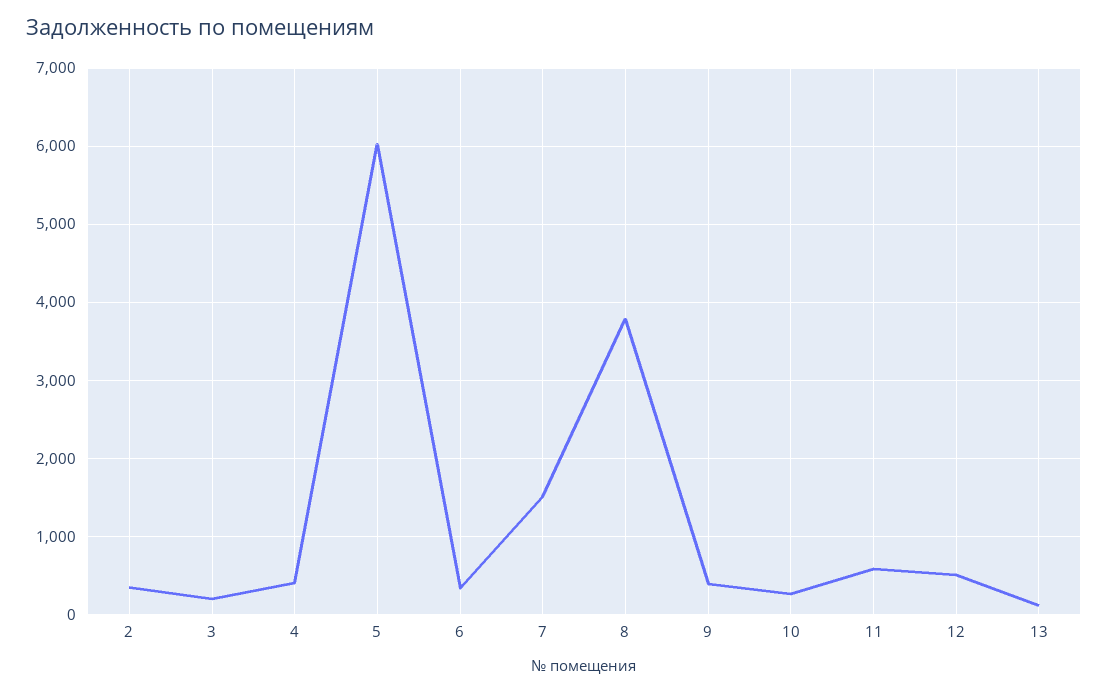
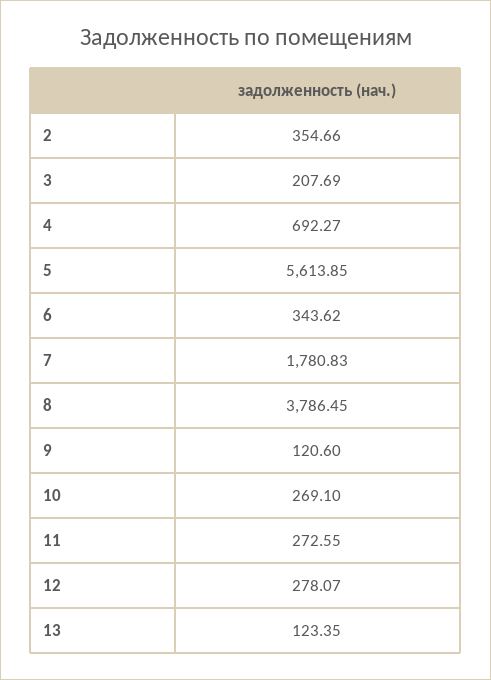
4: 400 -> 692.27
5: 6000 -> 5613.85
7: 1500 -> 1780.83
9: 400 -> 120.6
11: 600 -> 272.55
12: 500 -> 278.07

